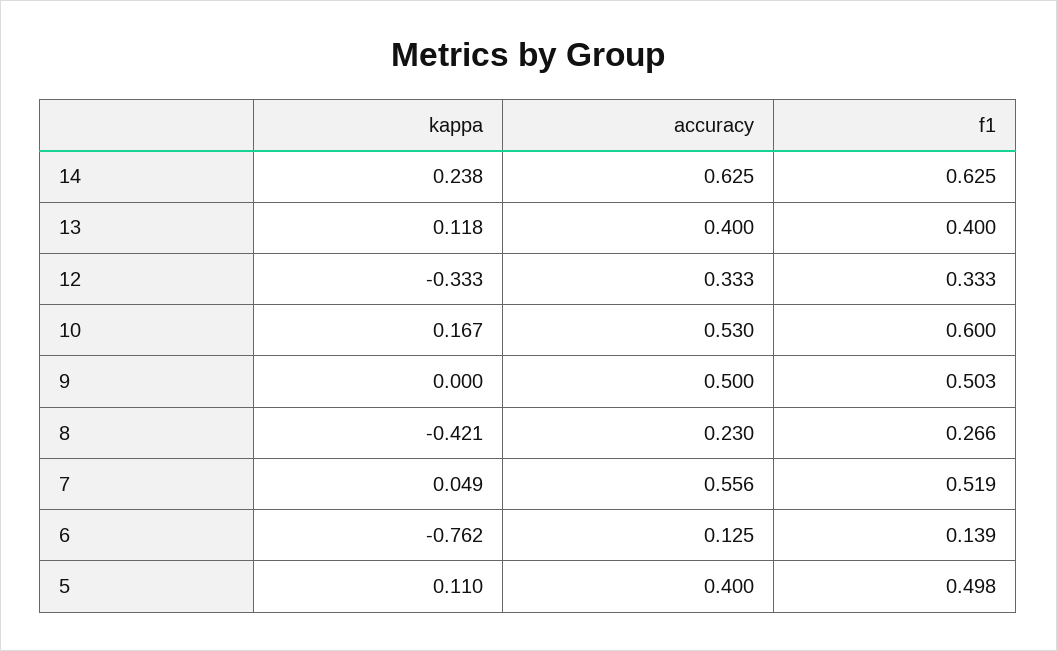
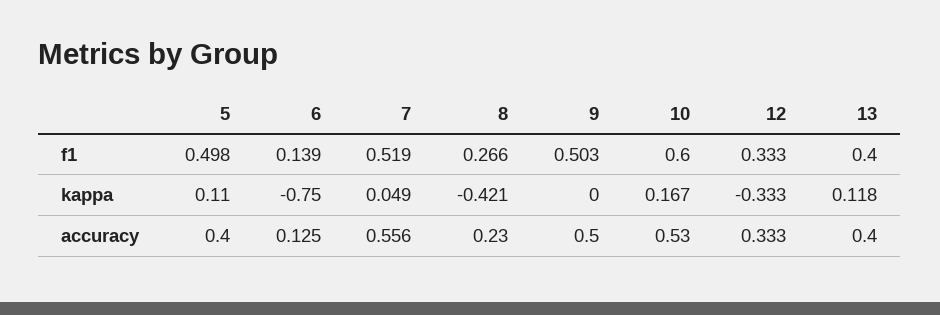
kappa, 14: 0.238 -> none
accuracy, 14: 0.625 -> none
f1, 14: 0.625 -> none
kappa, 6: -0.762 -> -0.75

